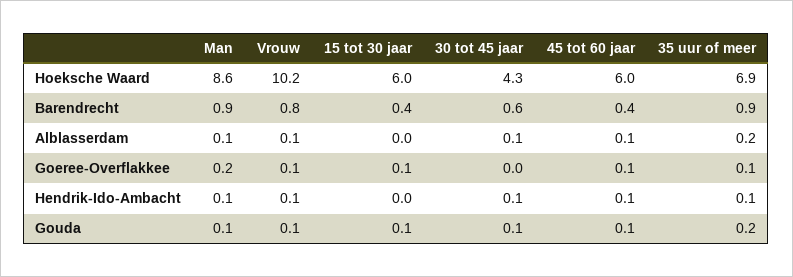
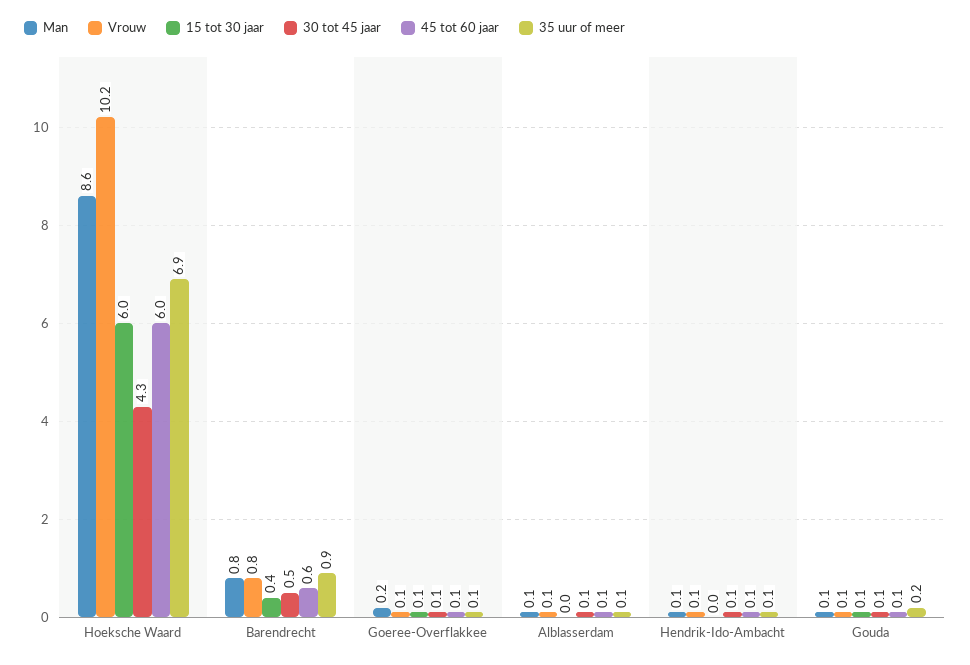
Man, Barendrecht: 0.9 -> 0.8
30 tot 45 jaar, Barendrecht: 0.6 -> 0.5
45 tot 60 jaar, Barendrecht: 0.4 -> 0.6
35 uur of meer, Alblasserdam: 0.2 -> 0.1
30 tot 45 jaar, Goeree-Overflakkee: 0 -> 0.1

